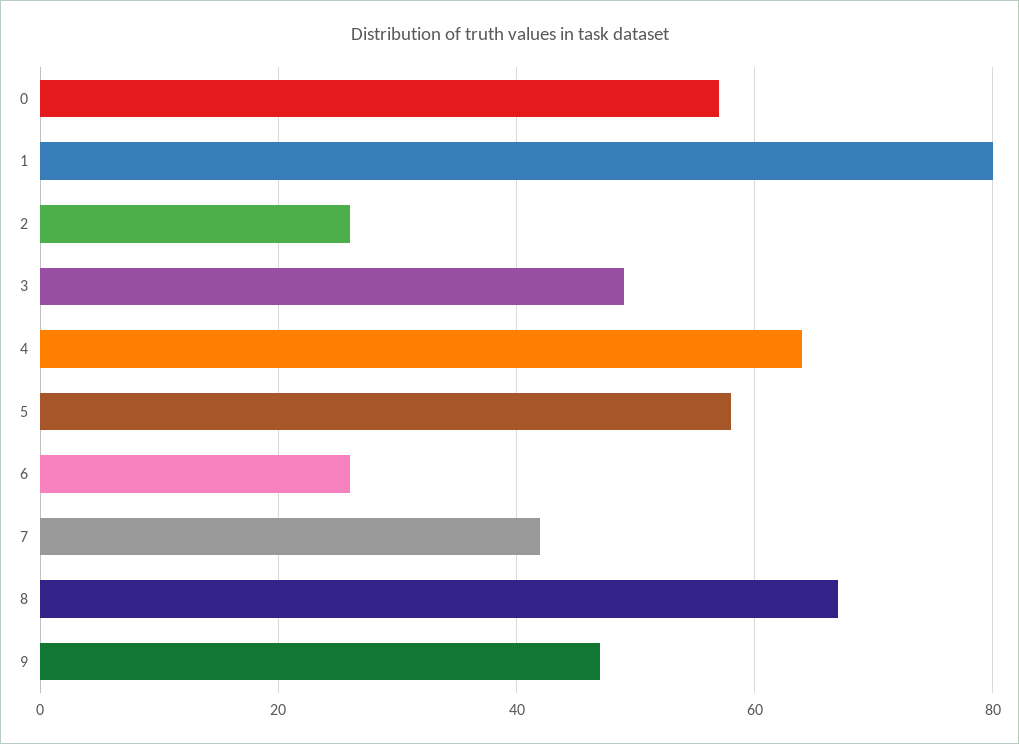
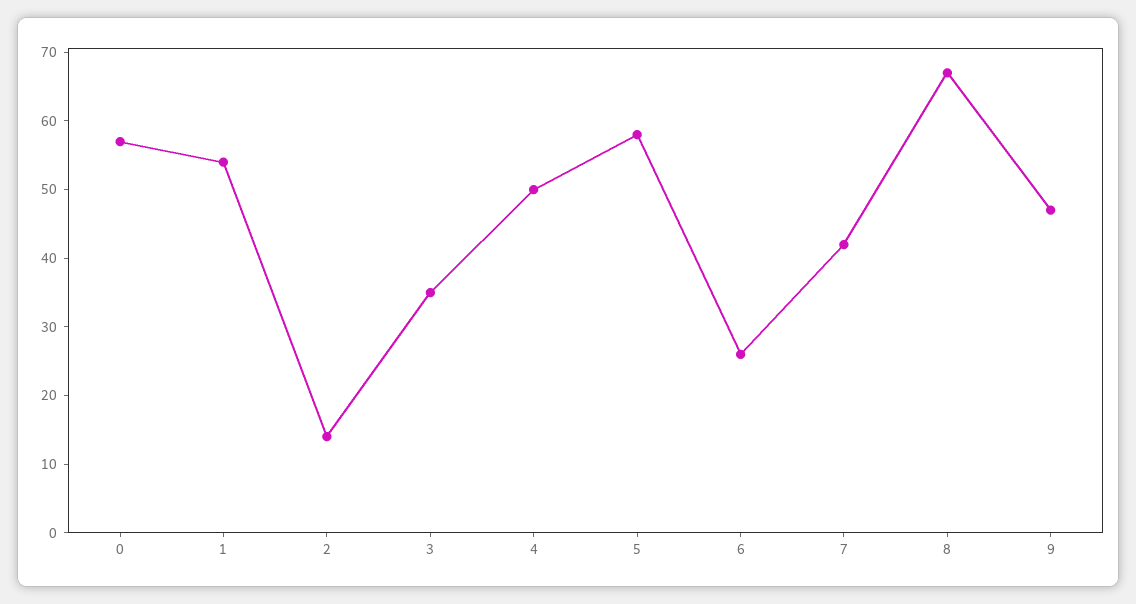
1: 80 -> 55
2: 25 -> 15
3: 50 -> 35
4: 65 -> 50

